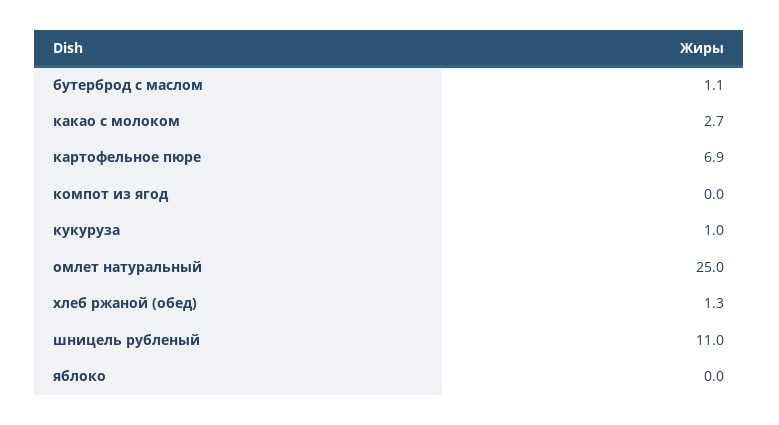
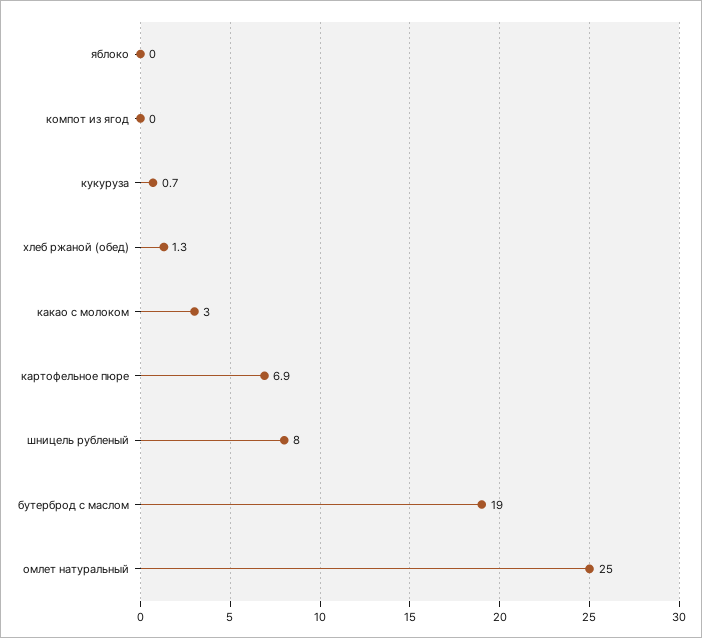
бутерброд с маслом: 1.1 -> 19
какао с молоком: 2.7 -> 3
кукуруза: 1 -> 0.7
шницель рубленый: 11 -> 8

